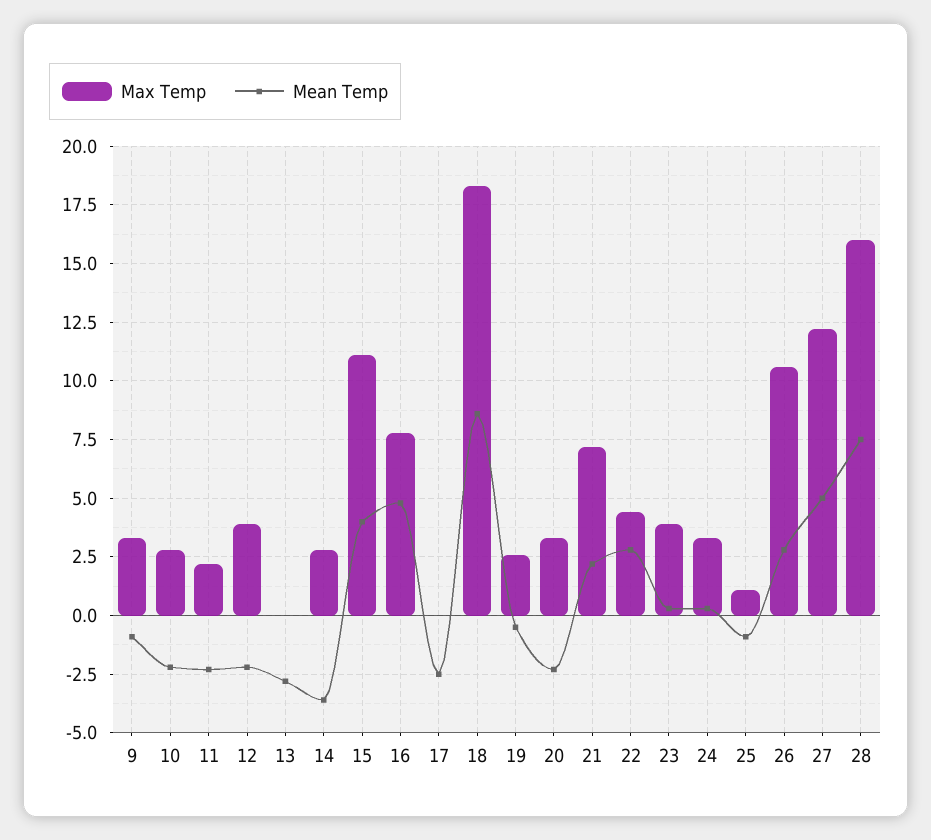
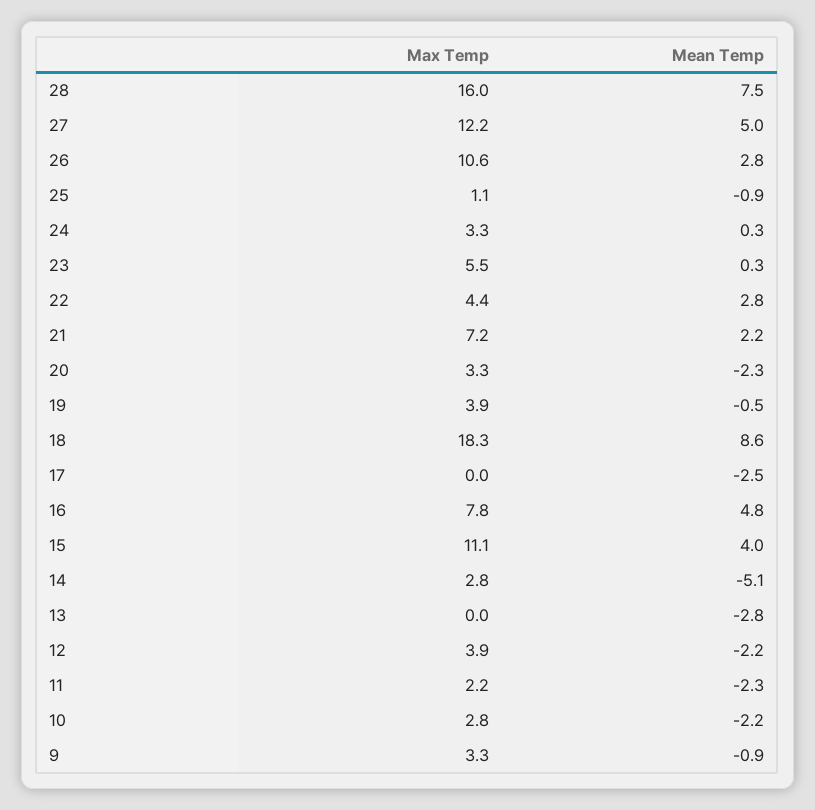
Mean Temp, 14: -3.5 -> -5.1
Max Temp, 19: 2.5 -> 3.9
Max Temp, 23: 4 -> 5.5

